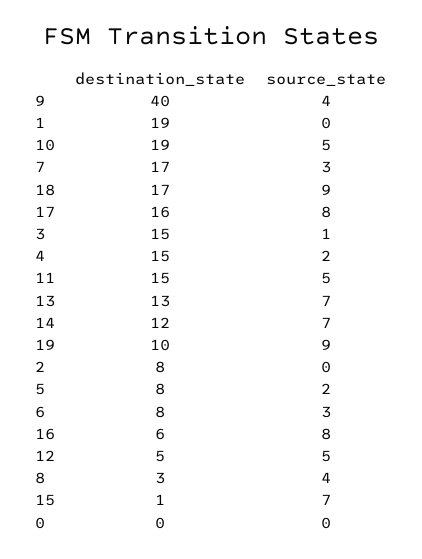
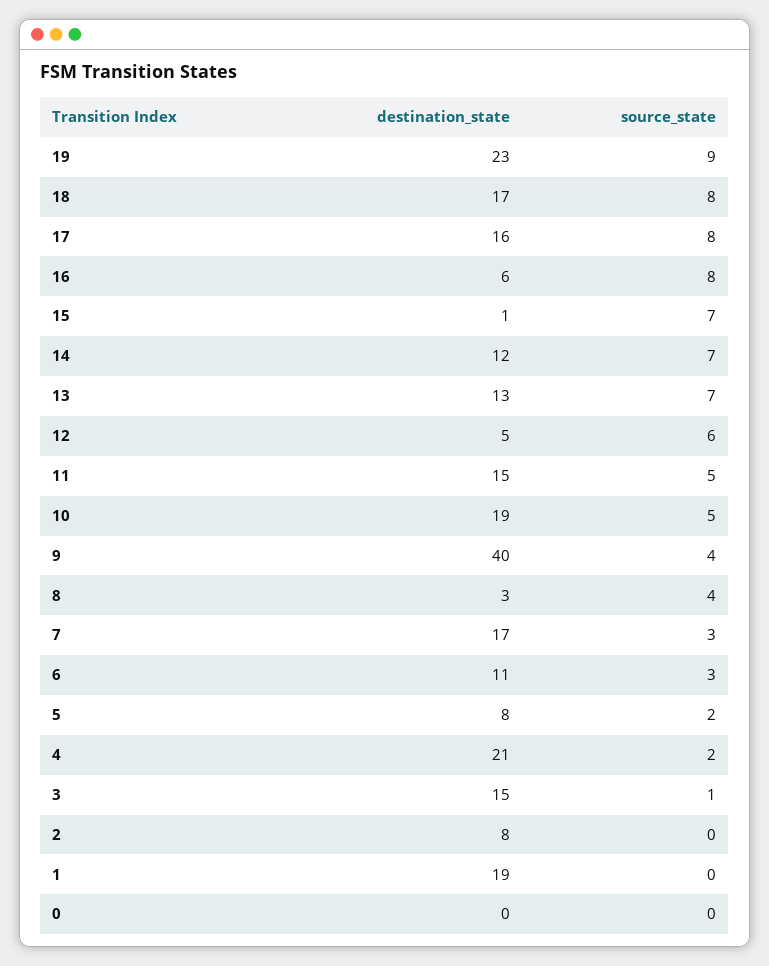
source_state, 18: 9 -> 8
destination_state, 4: 15 -> 21
destination_state, 19: 10 -> 23
destination_state, 6: 8 -> 11
source_state, 12: 5 -> 6

